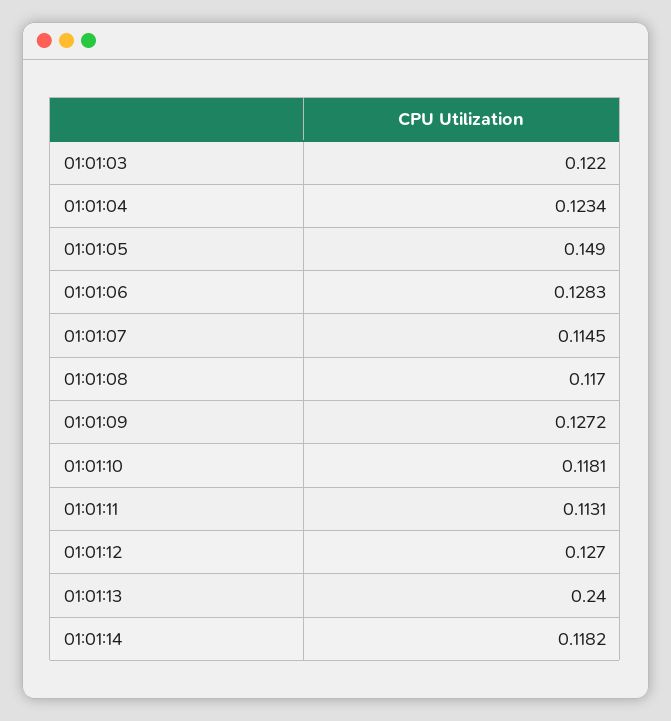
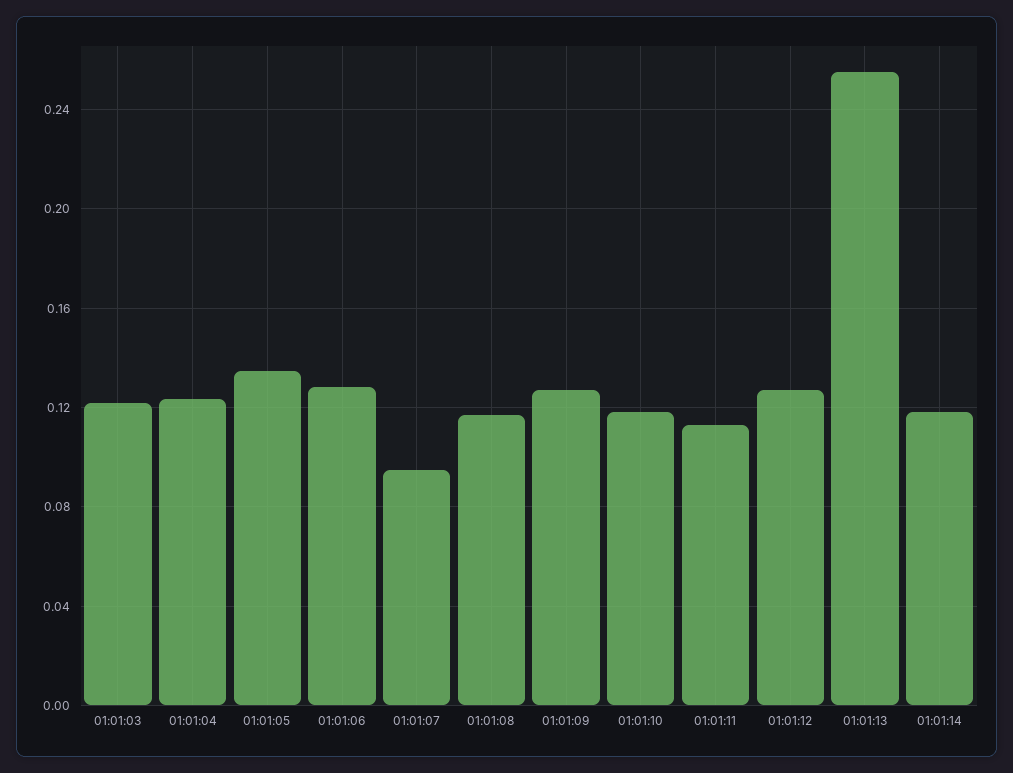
01:01:05: 0.149 -> 0.135
01:01:07: 0.1145 -> 0.095
01:01:13: 0.24 -> 0.255

